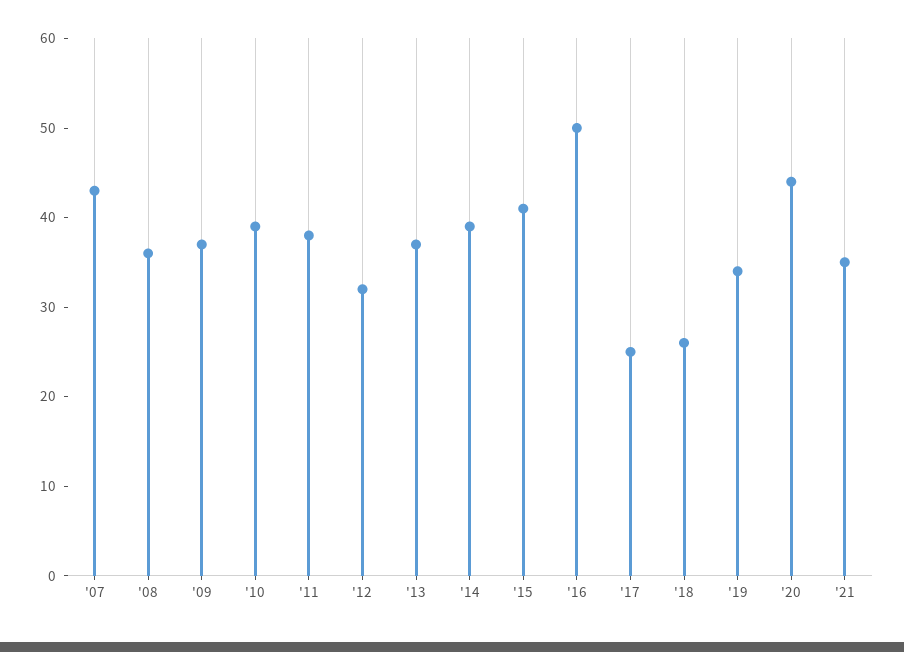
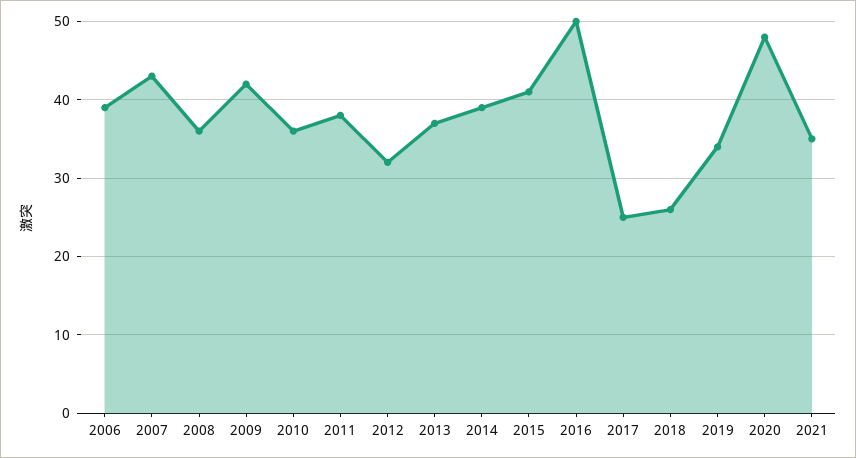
'09: 37 -> 42
'10: 39 -> 36
'20: 44 -> 48
2006: none -> 39

